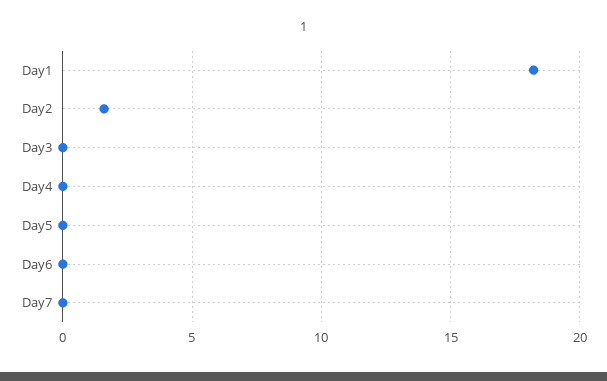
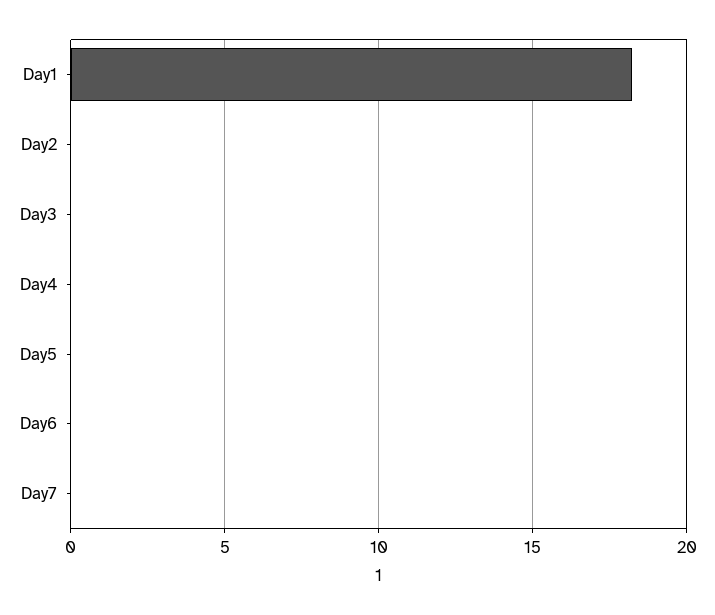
Day2: 1.5 -> 0

